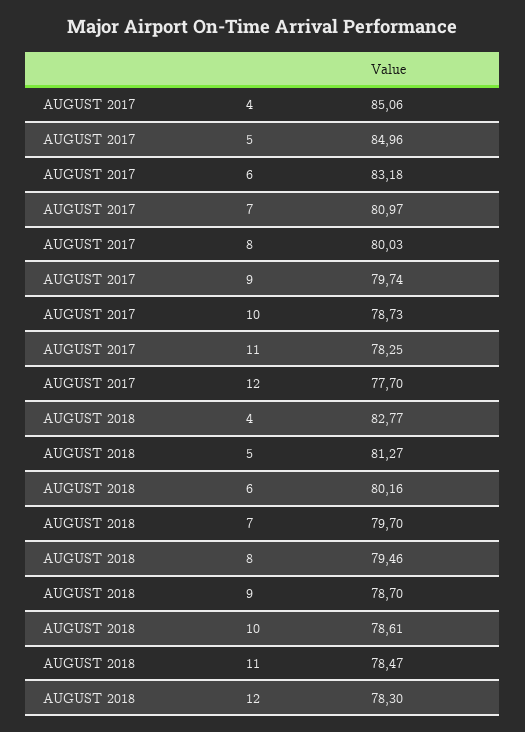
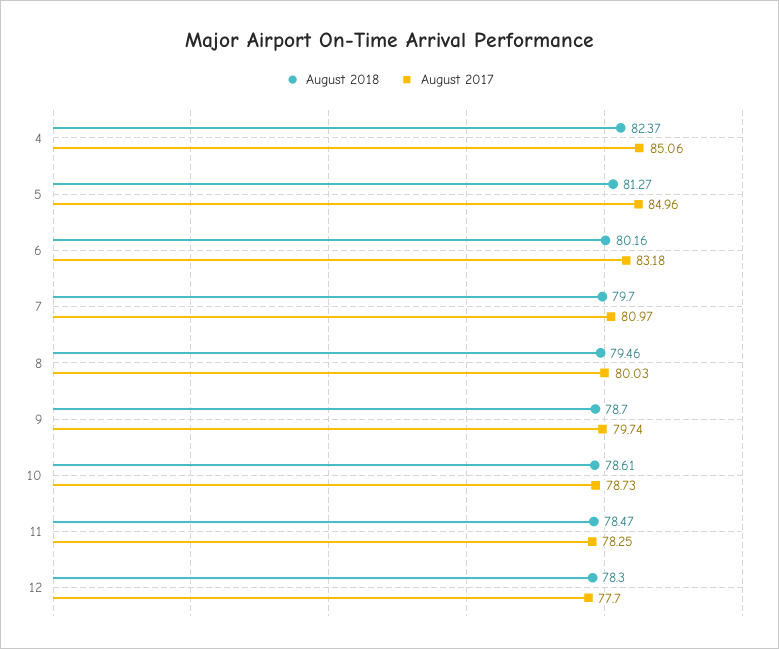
AUGUST 2018, 4: 82.77 -> 82.37

